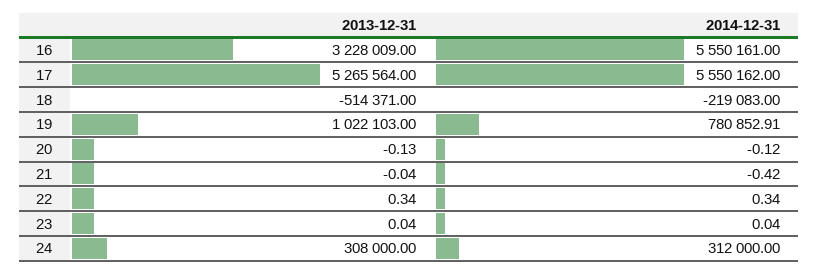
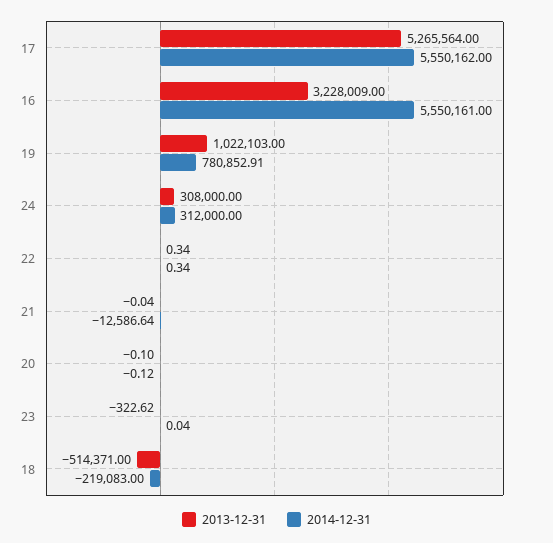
2013-12-31, 20: -0.13 -> -0.1
2014-12-31, 21: -0.42 -> -12586.64
2013-12-31, 23: 0.04 -> -322.62

